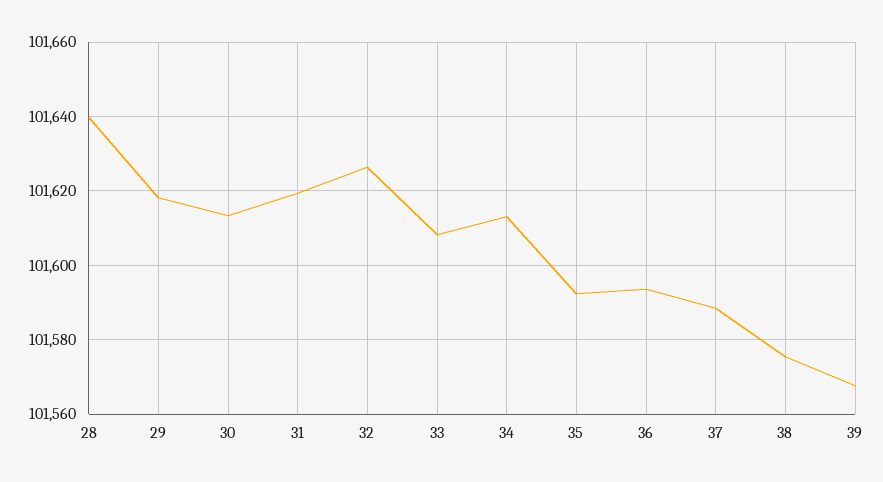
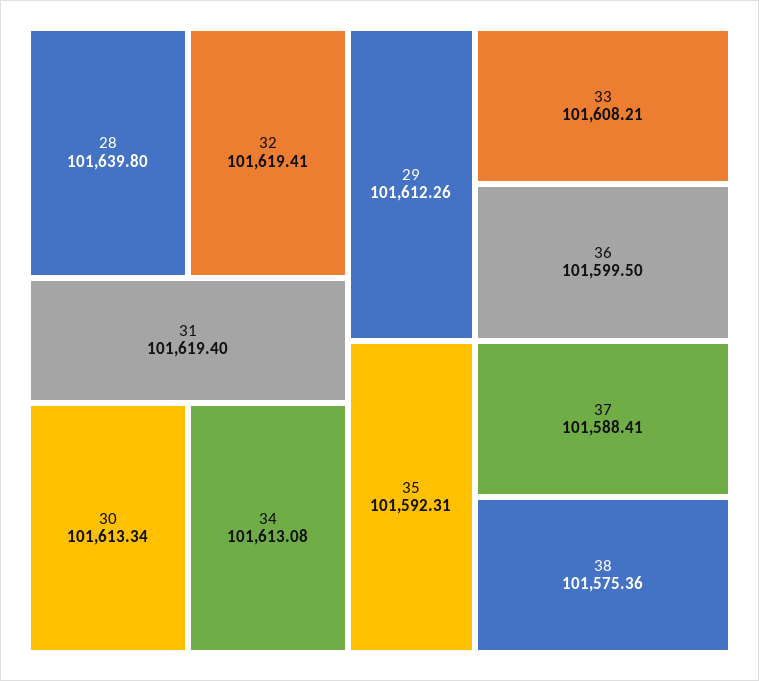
29: 101618 -> 101612.26
32: 101626 -> 101619.41
36: 101594 -> 101599.5
39: 101568 -> none

